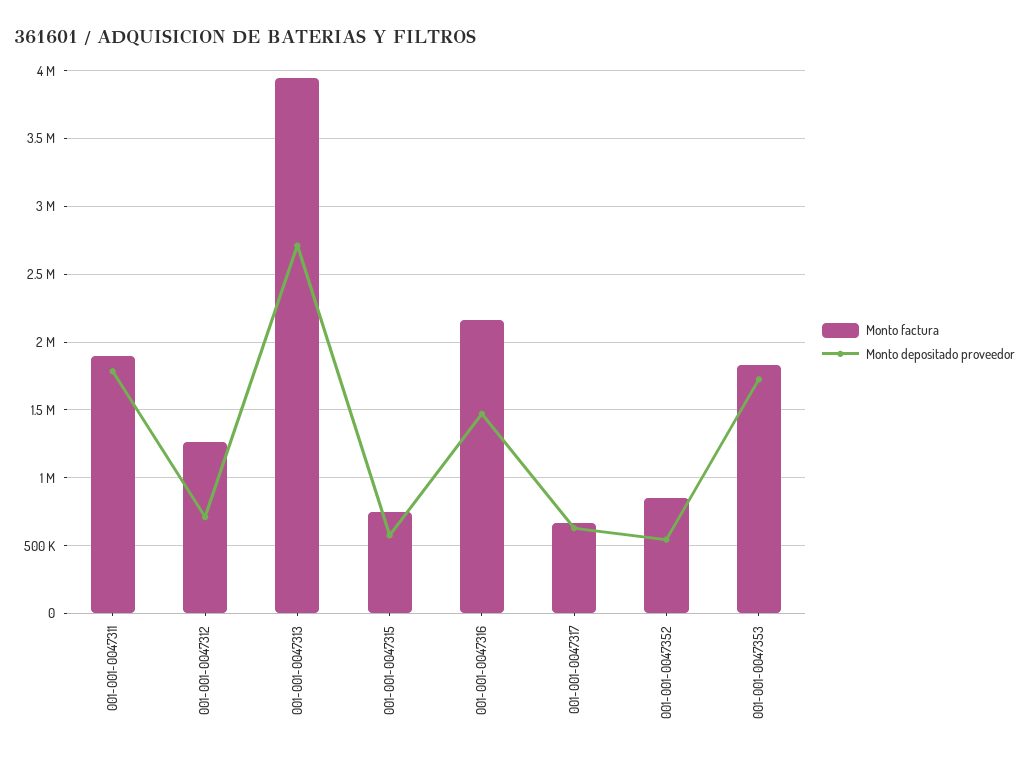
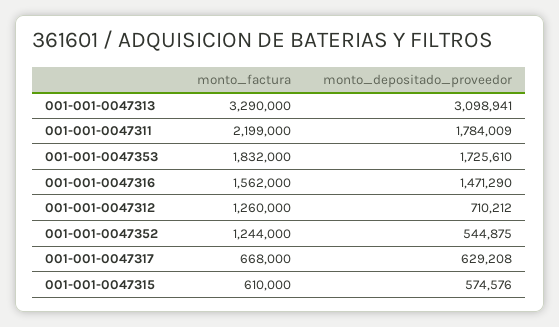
Monto factura, 001-001-0047311: 1900000 -> 2199000
Monto factura, 001-001-0047313: 3950000 -> 3290000
Monto depositado proveedor, 001-001-0047313: 2700000 -> 3098941
Monto factura, 001-001-0047315: 750000 -> 610000
Monto factura, 001-001-0047316: 2150000 -> 1562000
Monto factura, 001-001-0047352: 850000 -> 1244000

